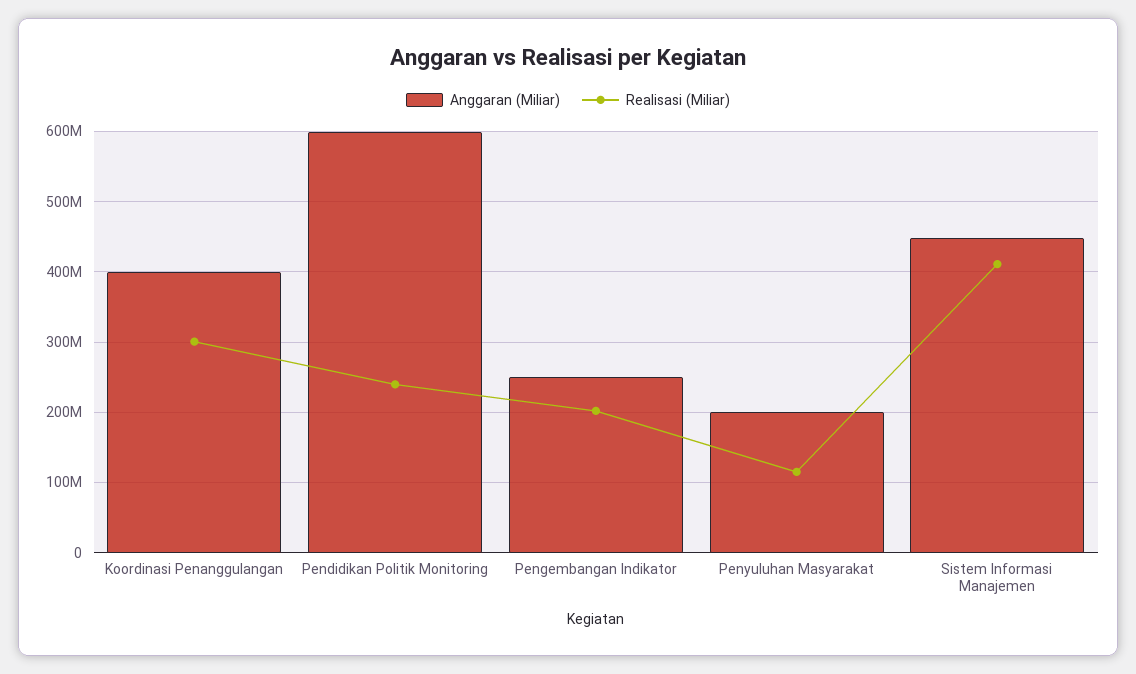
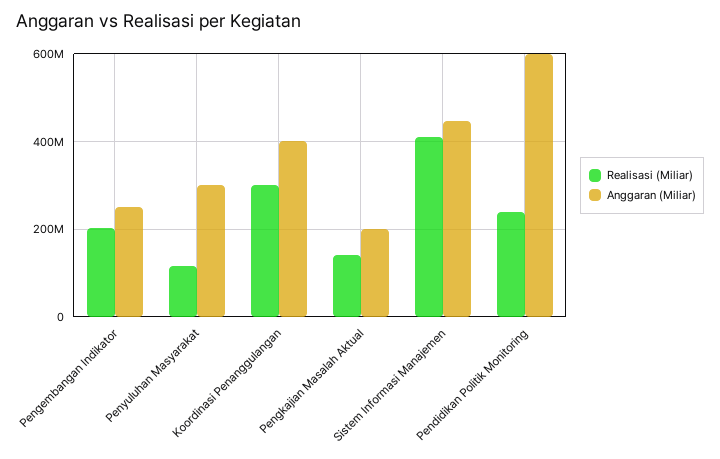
Anggaran (Miliar), Penyuluhan Masyarakat: 200000000 -> 300000000
Realisasi (Miliar), Pengkajian Masalah Aktual: none -> 140000000
Anggaran (Miliar), Pengkajian Masalah Aktual: none -> 200000000

